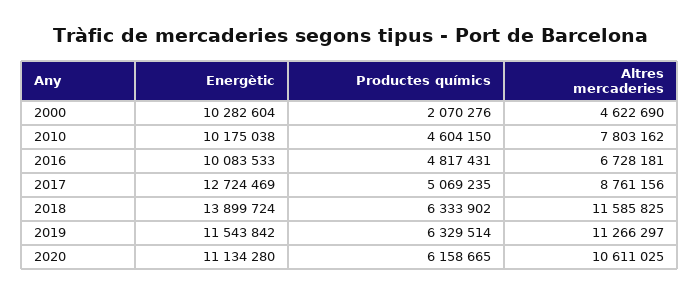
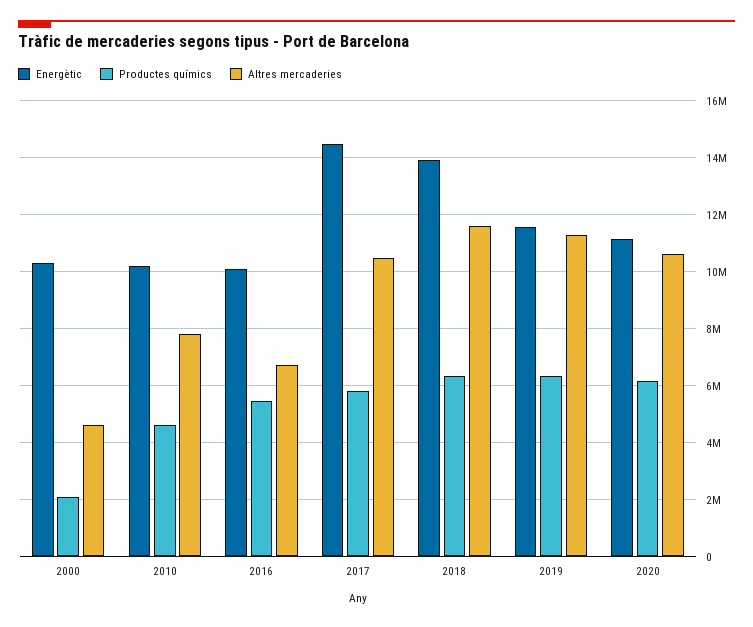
Productes químics, 2016: 4817431 -> 5500000
Energètic, 2017: 12724469 -> 14500000
Productes químics, 2017: 5069235 -> 5750000
Altres mercaderies, 2017: 8761156 -> 10500000

